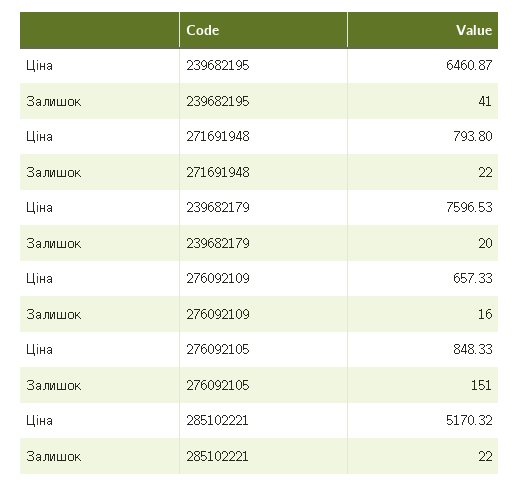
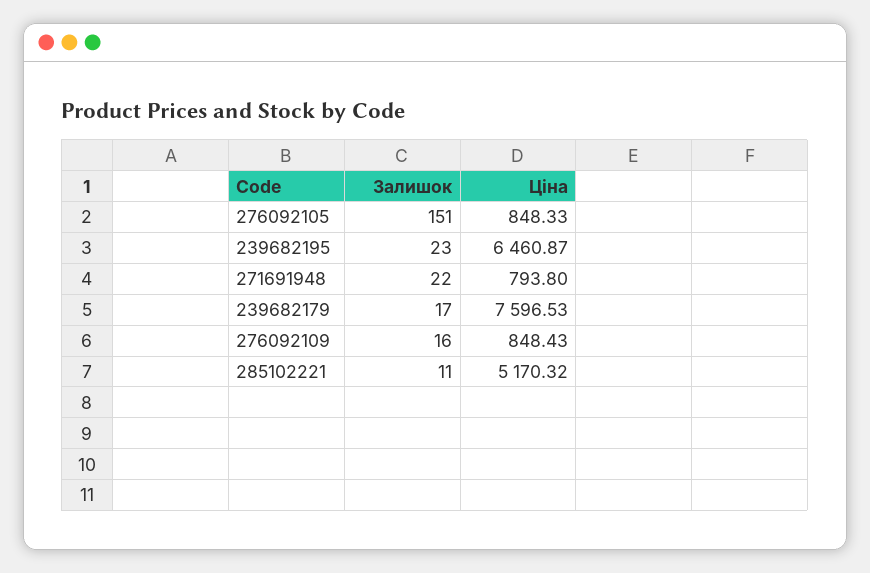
Залишок, 239682195: 41 -> 23
Залишок, 239682179: 20 -> 17
Ціна, 276092109: 657.33 -> 848.43
Залишок, 285102221: 22 -> 11

